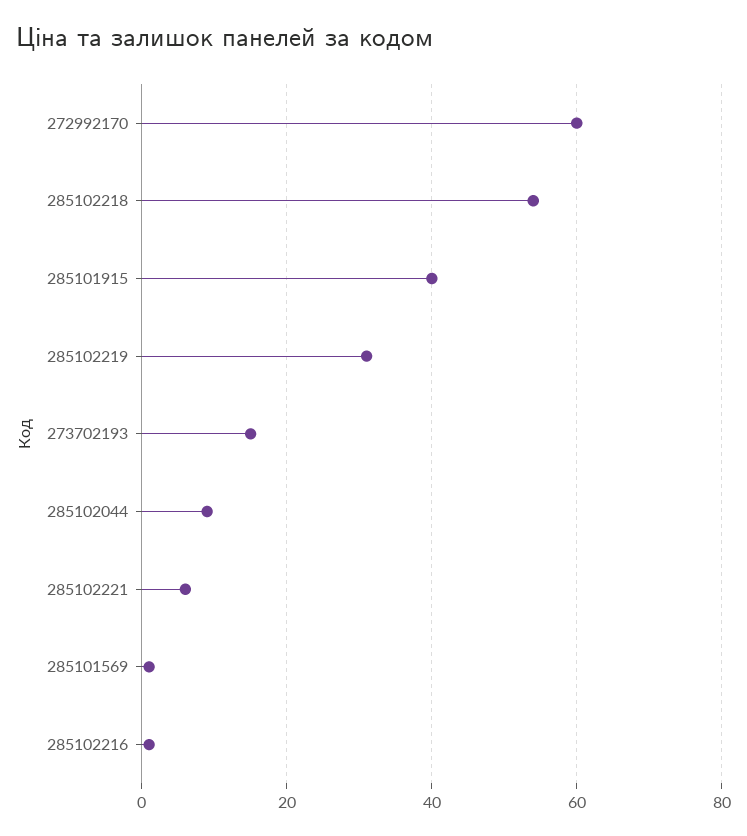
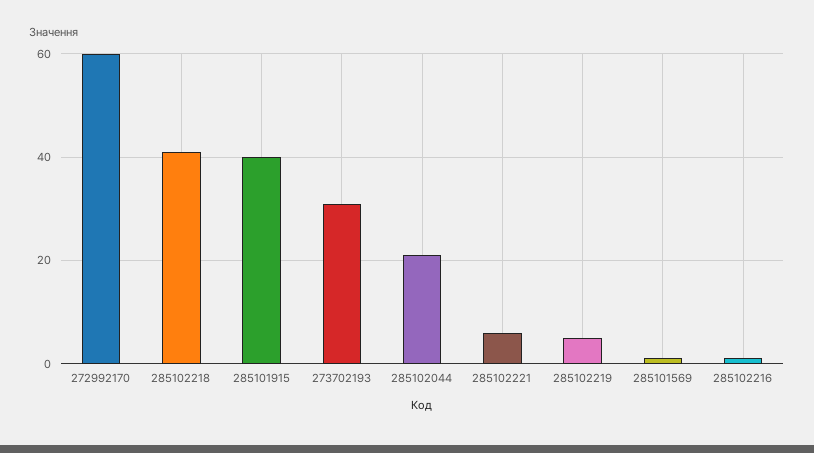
285102218: 55 -> 40
285102219: 30 -> 5
273702193: 15 -> 30
285102044: 10 -> 20

